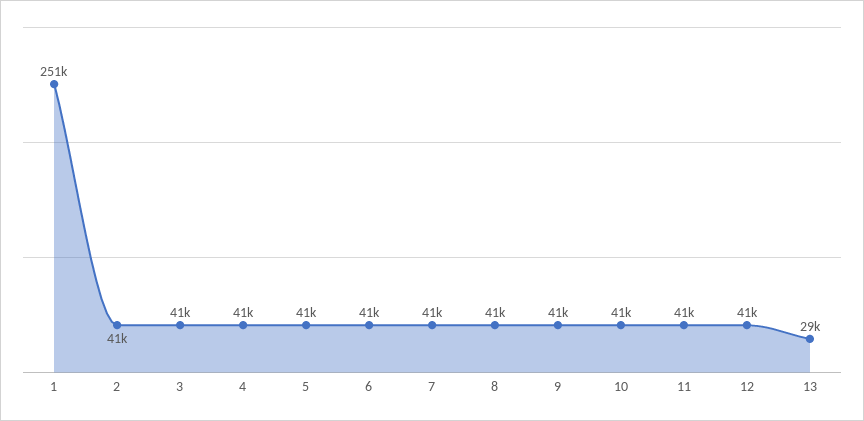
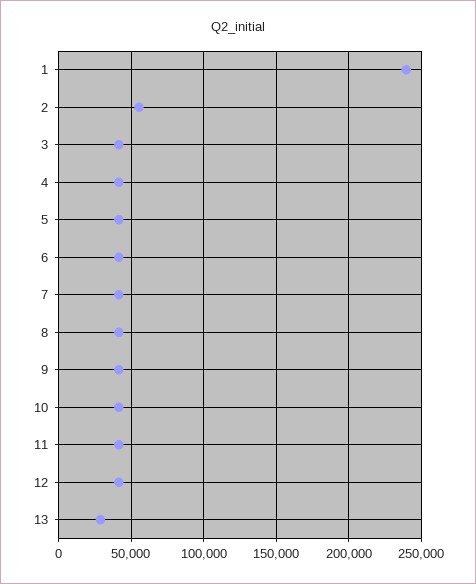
1: 251000 -> 240000
2: 41000 -> 55000

